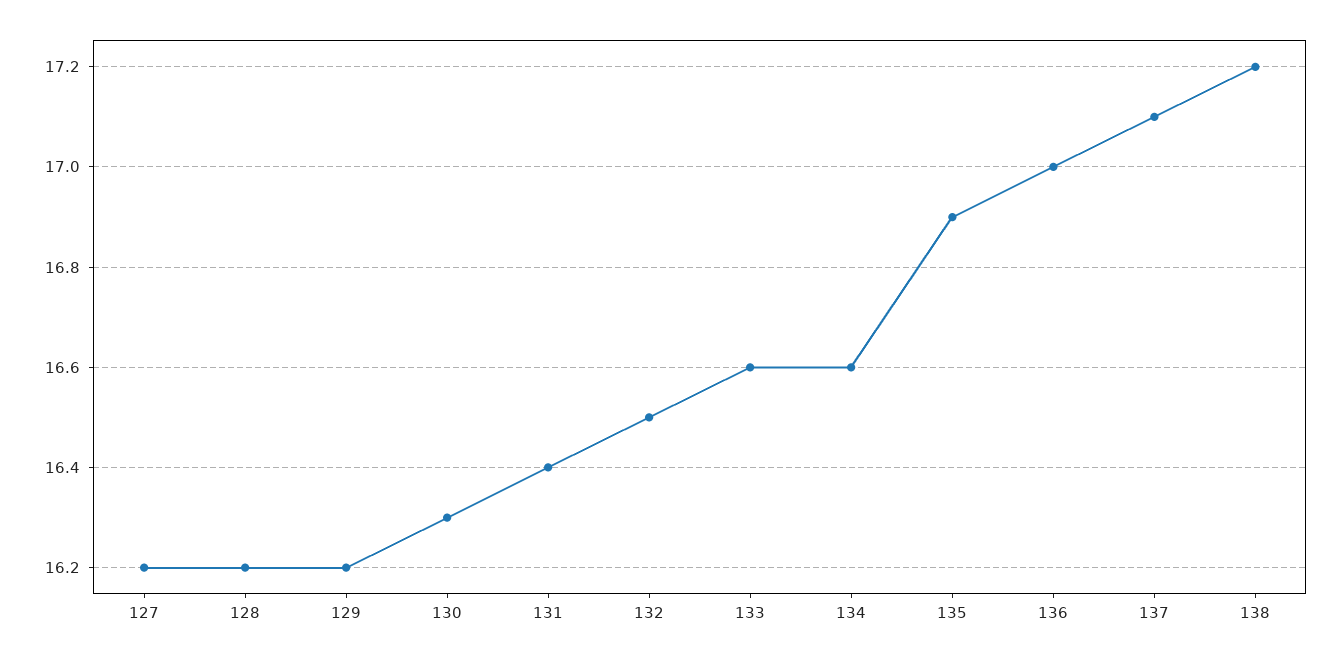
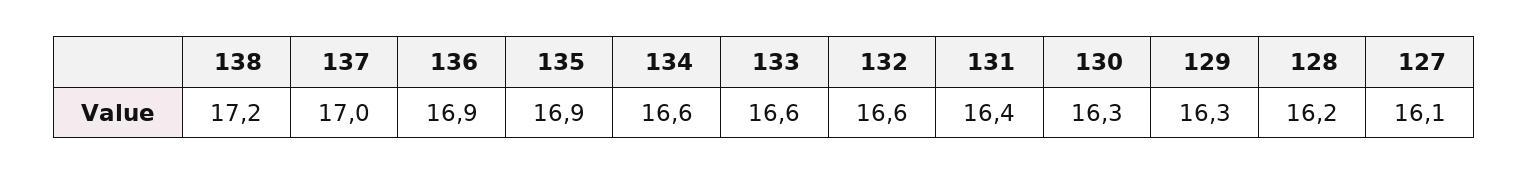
127: 16.2 -> 16.1
129: 16.2 -> 16.3
132: 16.5 -> 16.6
136: 17 -> 16.9
137: 17.1 -> 17

